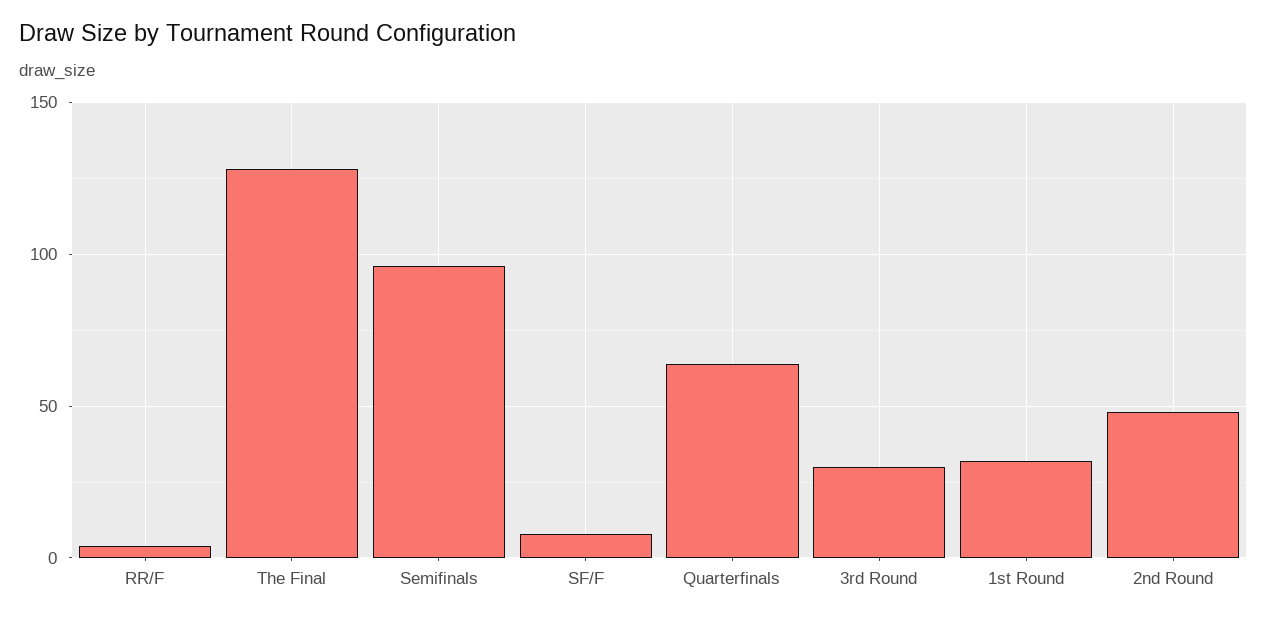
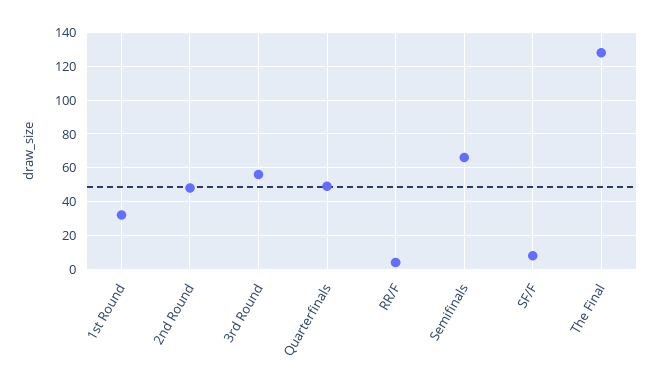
Semifinals: 95 -> 65
Quarterfinals: 65 -> 50
3rd Round: 30 -> 55

